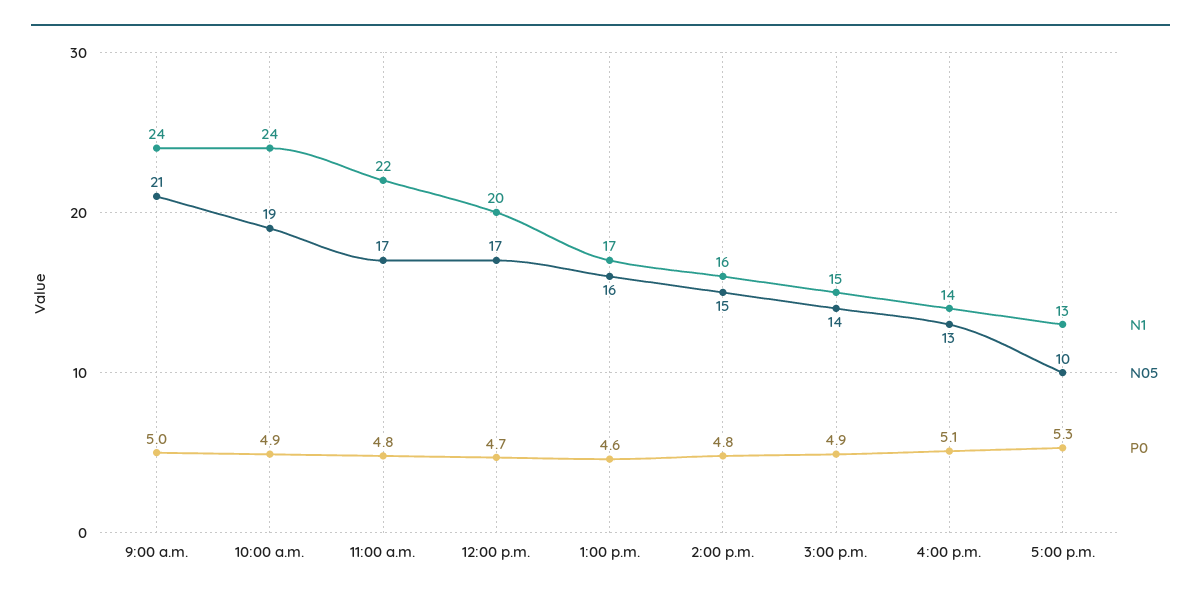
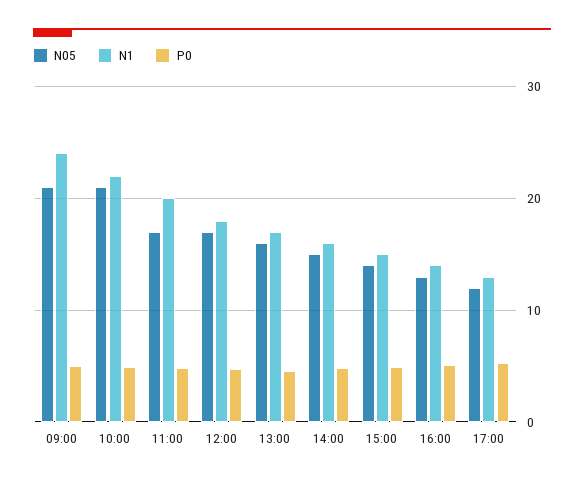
N1, 10:00 a.m.: 24 -> 22
N05, 10:00 a.m.: 19 -> 21
N1, 11:00 a.m.: 22 -> 20
N1, 12:00 p.m.: 20 -> 18
N05, 5:00 p.m.: 10 -> 12

